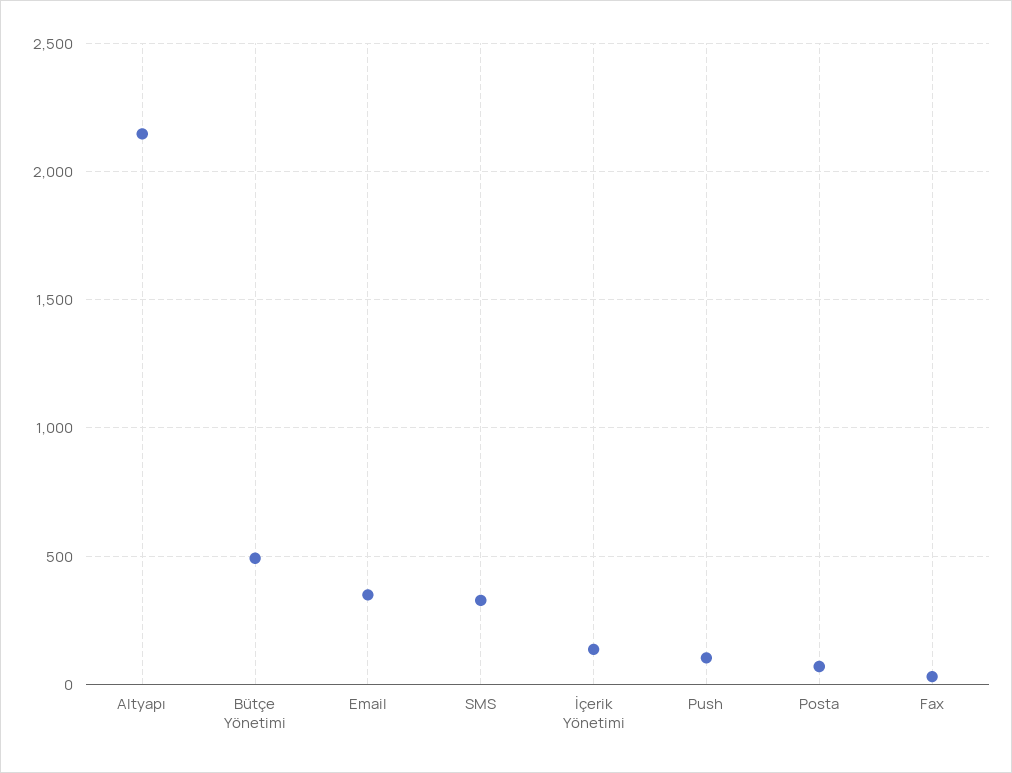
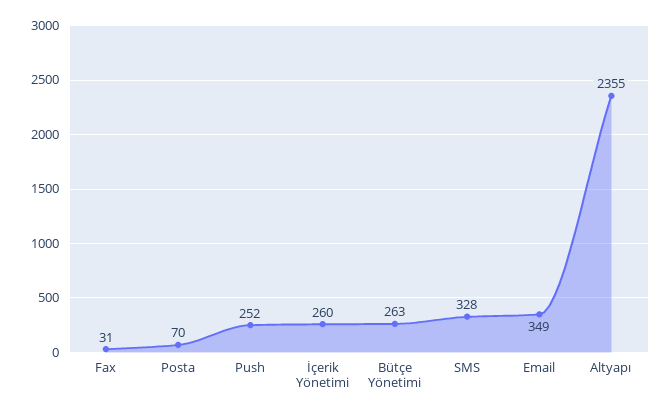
Altyapı: 2150 -> 2355
Bütçe Yönetimi: 500 -> 263
İçerik Yönetimi: 150 -> 260
Push: 100 -> 252

